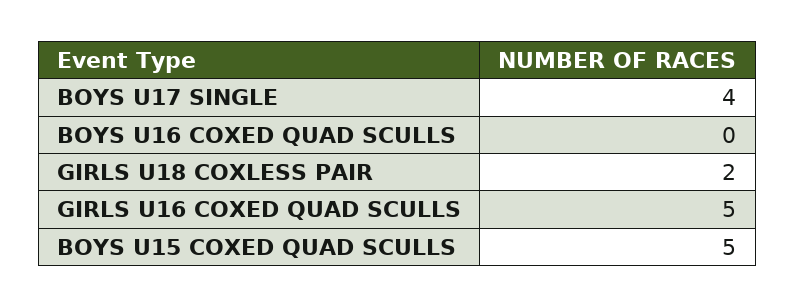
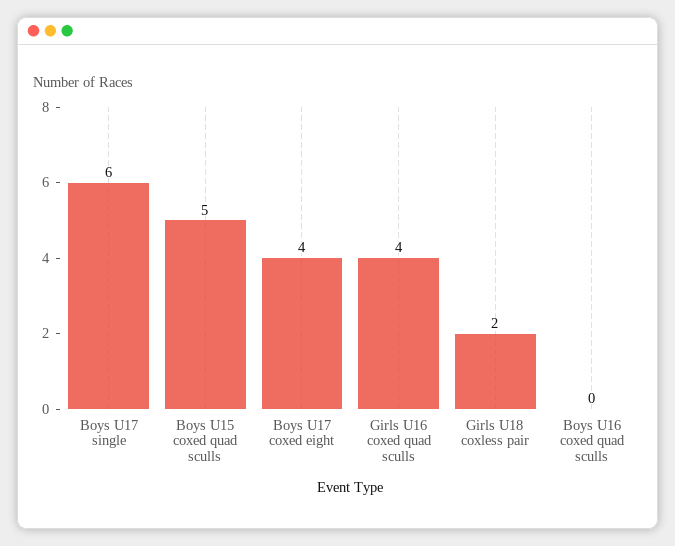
BOYS U17 SINGLE: 4 -> 6
GIRLS U16 COXED QUAD SCULLS: 5 -> 4
Boys U17 coxed eight: none -> 4

